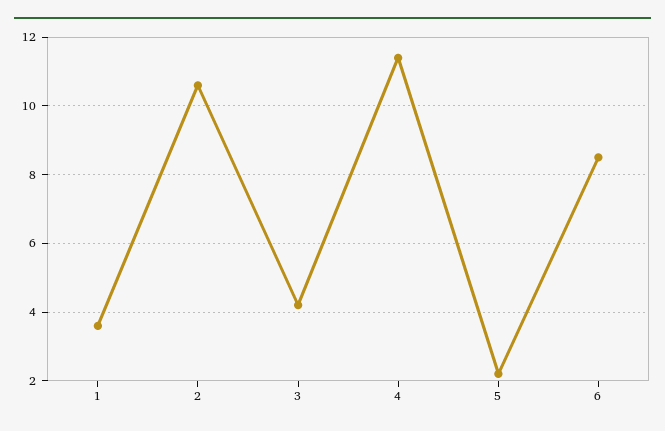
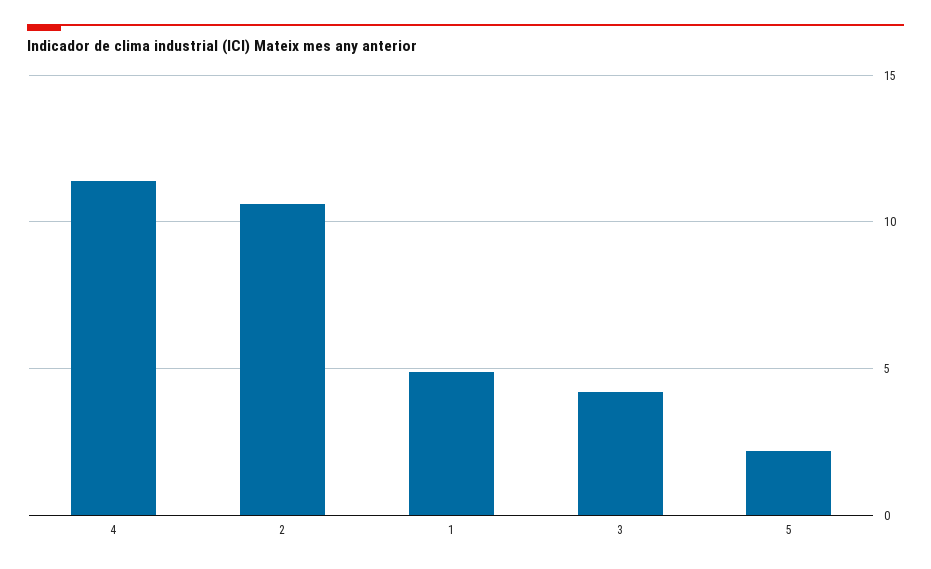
1: 3.5 -> 5
6: 8.5 -> none

